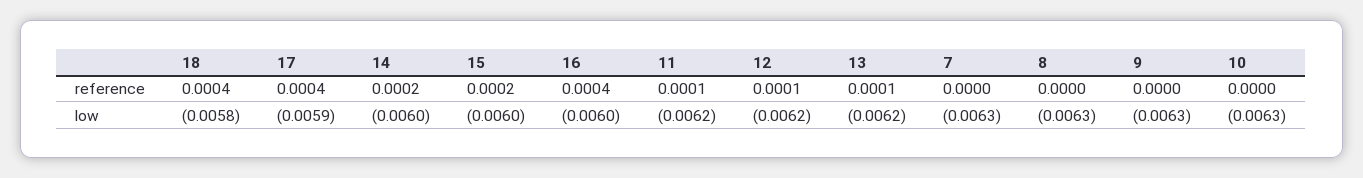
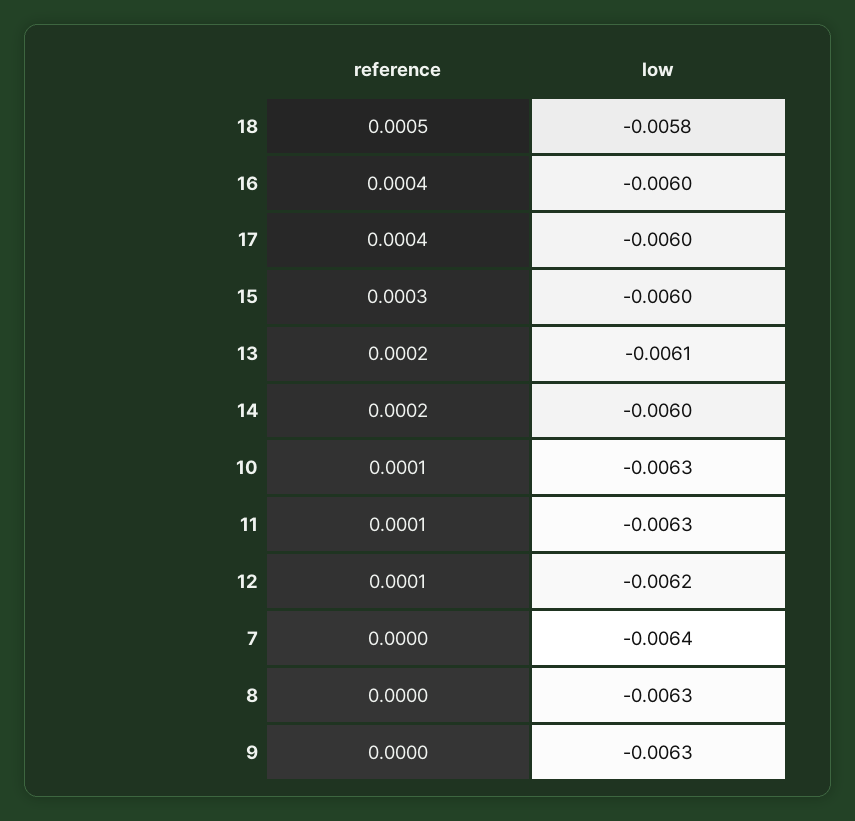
18, reference: 0.0004 -> 0.0005
15, reference: 0.0002 -> 0.0003
13, reference: 0.0001 -> 0.0002
10, reference: 0 -> 0.0001
17, low: -0.0059 -> -0.006
11, low: -0.0062 -> -0.0063
13, low: -0.0062 -> -0.0061
7, low: -0.0063 -> -0.0064

